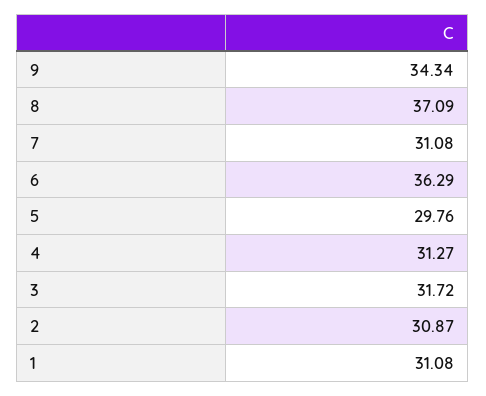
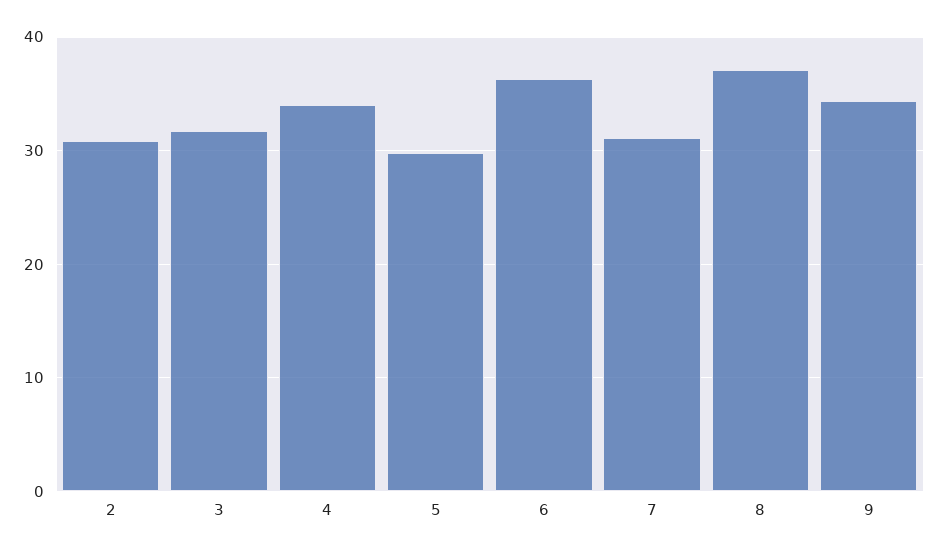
4: 31.27 -> 34
1: 31.08 -> none

